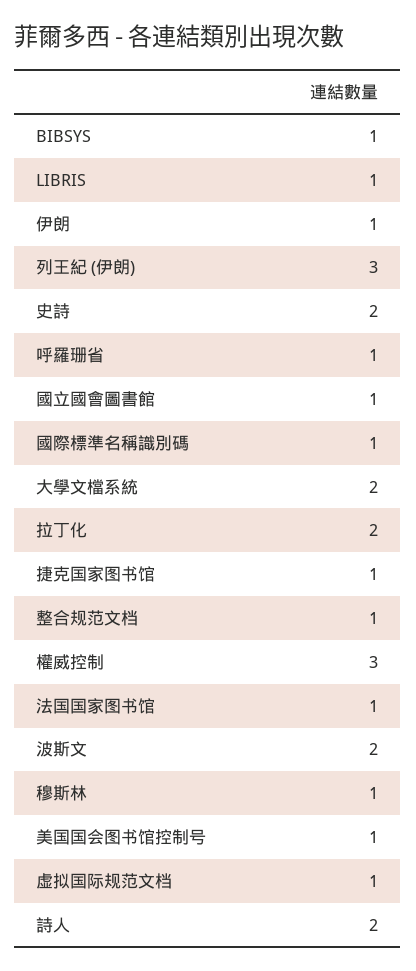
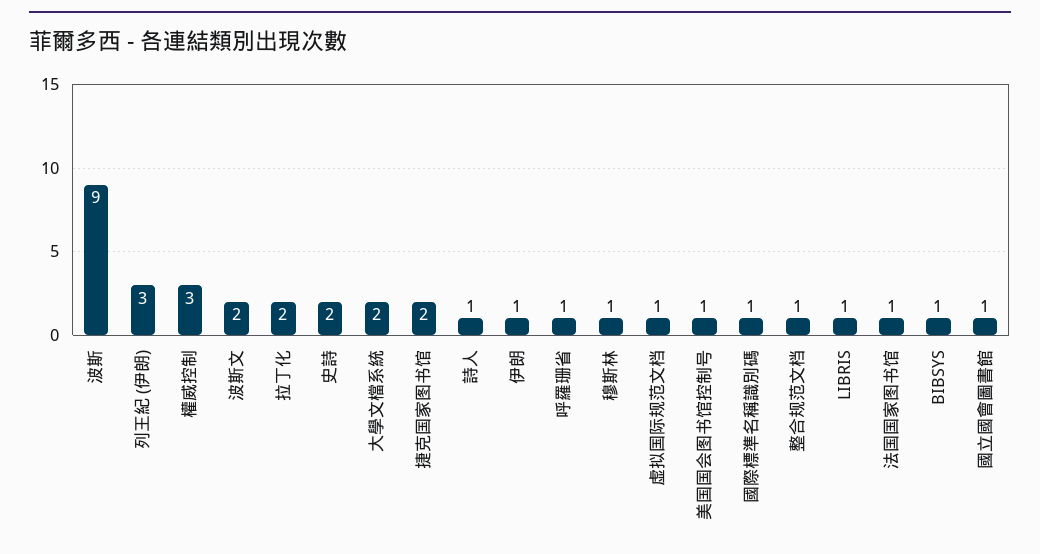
捷克国家图书馆: 1 -> 2
詩人: 2 -> 1
波斯: none -> 9

